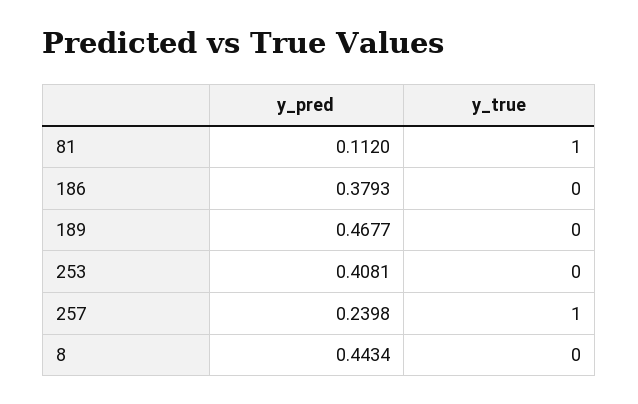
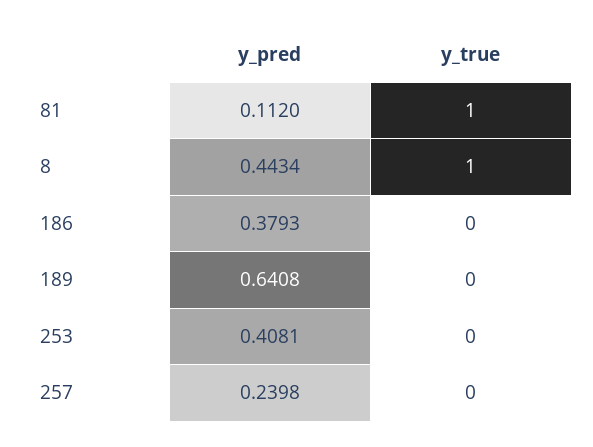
y_pred, 189: 0.4677 -> 0.6408
y_true, 257: 1 -> 0
y_true, 8: 0 -> 1

